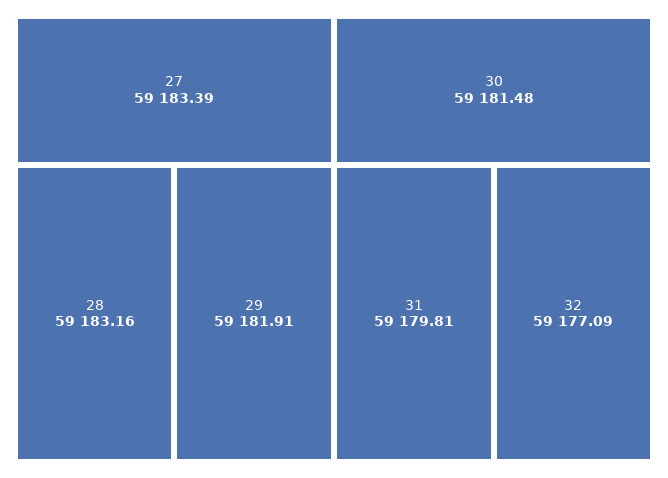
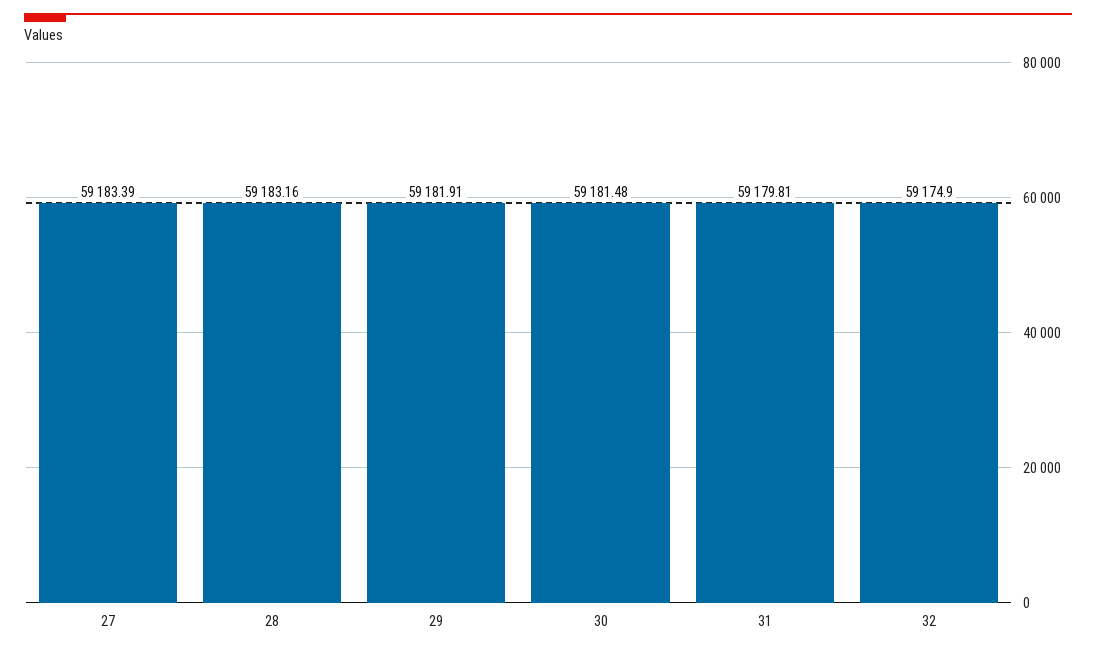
32: 59177.09 -> 59174.9

